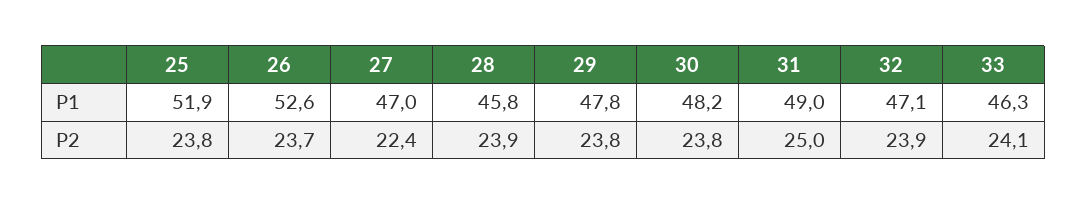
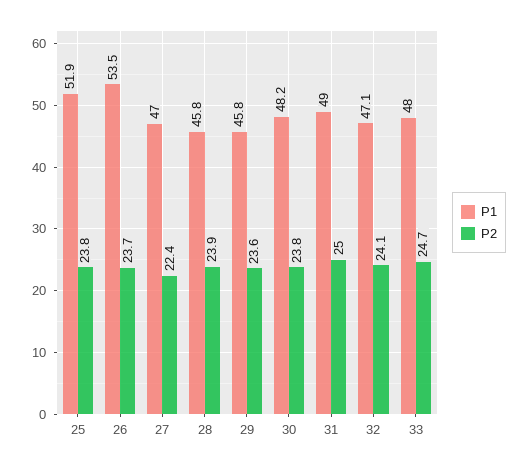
P1, 26: 52.6 -> 53.5
P1, 29: 47.8 -> 45.8
P1, 33: 46.3 -> 48
P2, 29: 23.8 -> 23.6
P2, 32: 23.9 -> 24.1
P2, 33: 24.1 -> 24.7

